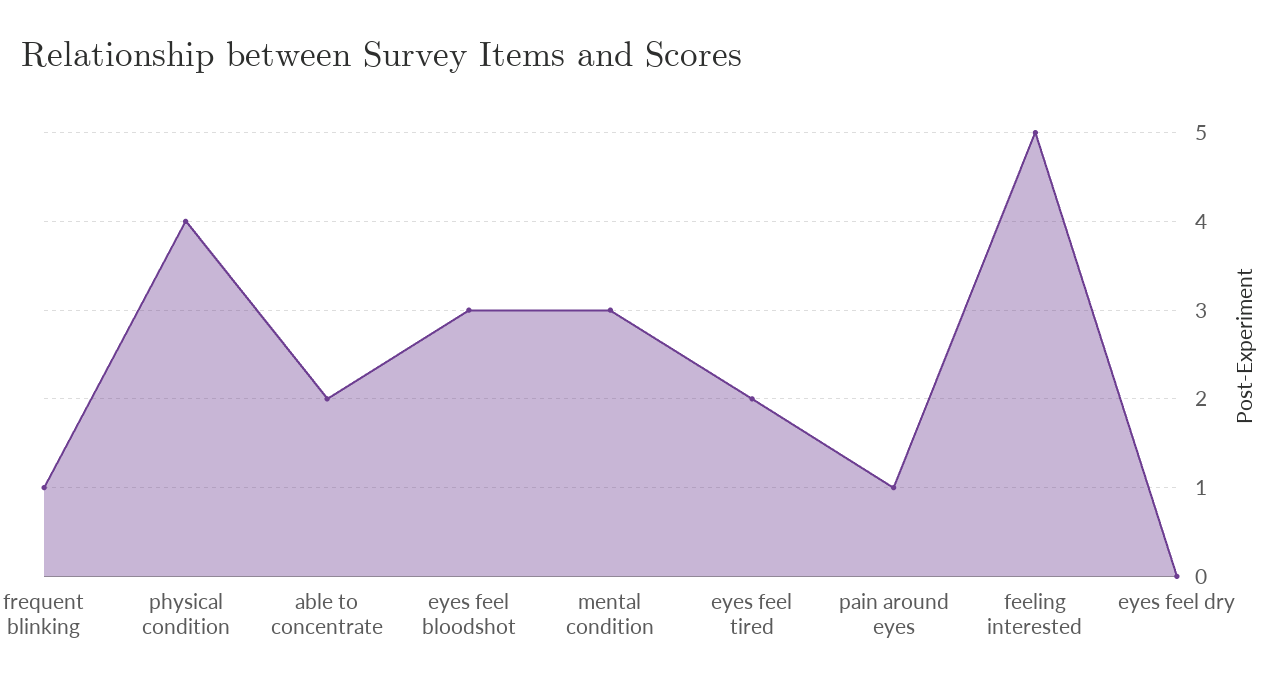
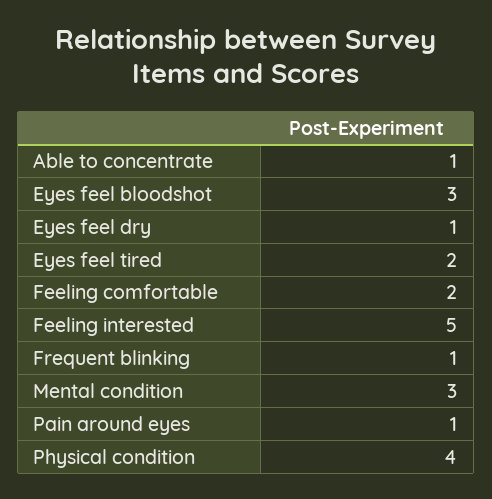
able to concentrate: 2 -> 1
eyes feel dry: 0 -> 1
Feeling comfortable: none -> 2

